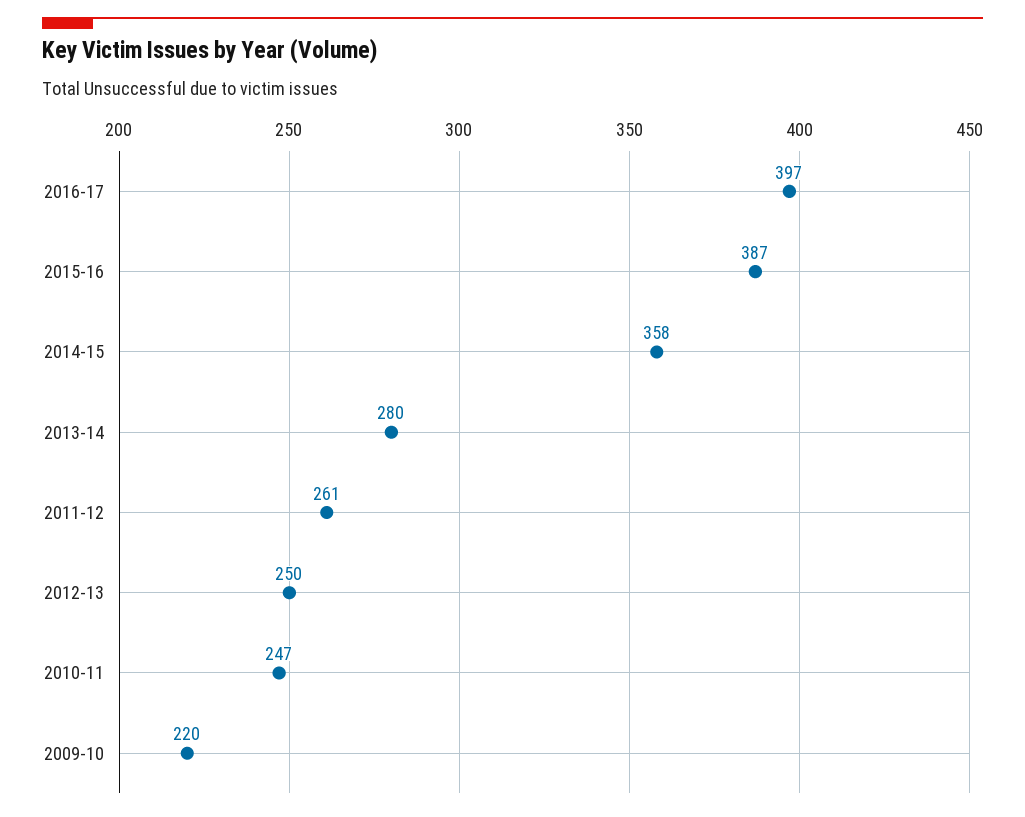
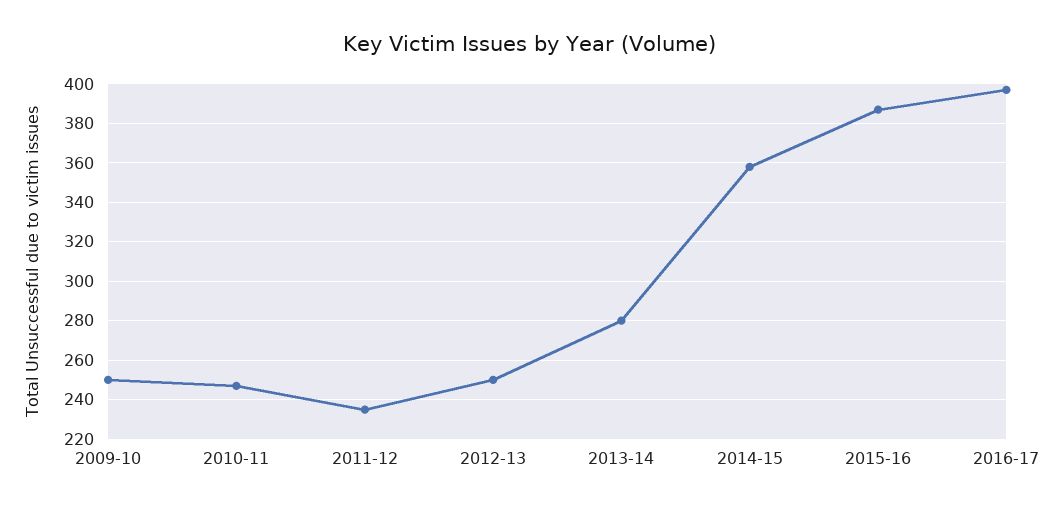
2011-12: 261 -> 235
2009-10: 220 -> 250

